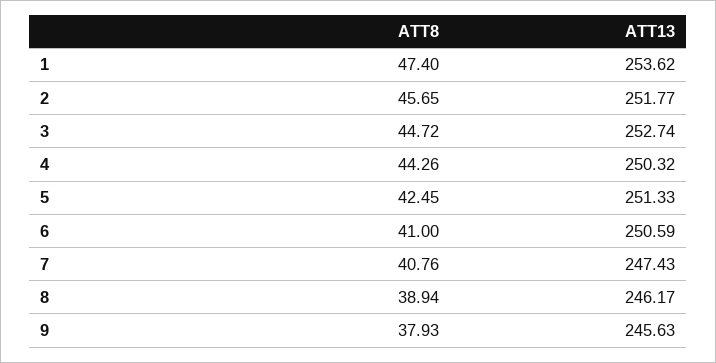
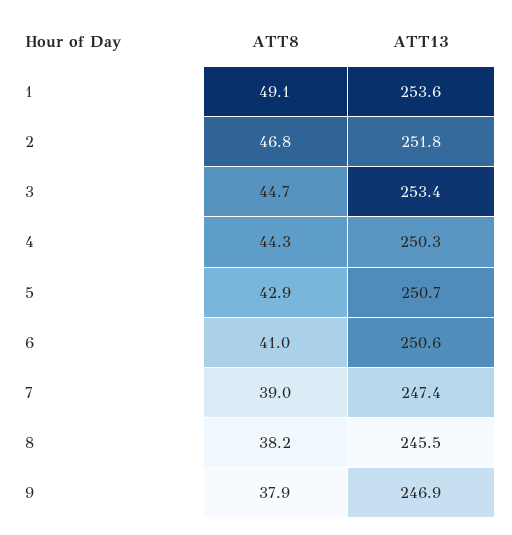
ATT8, 1: 47.4 -> 49.1
ATT8, 2: 45.65 -> 46.8
ATT13, 3: 252.74 -> 253.4
ATT8, 5: 42.45 -> 42.9
ATT13, 5: 251.33 -> 250.7
ATT8, 7: 40.76 -> 39
ATT8, 8: 38.94 -> 38.2
ATT13, 8: 246.17 -> 245.5
ATT13, 9: 245.63 -> 246.9

